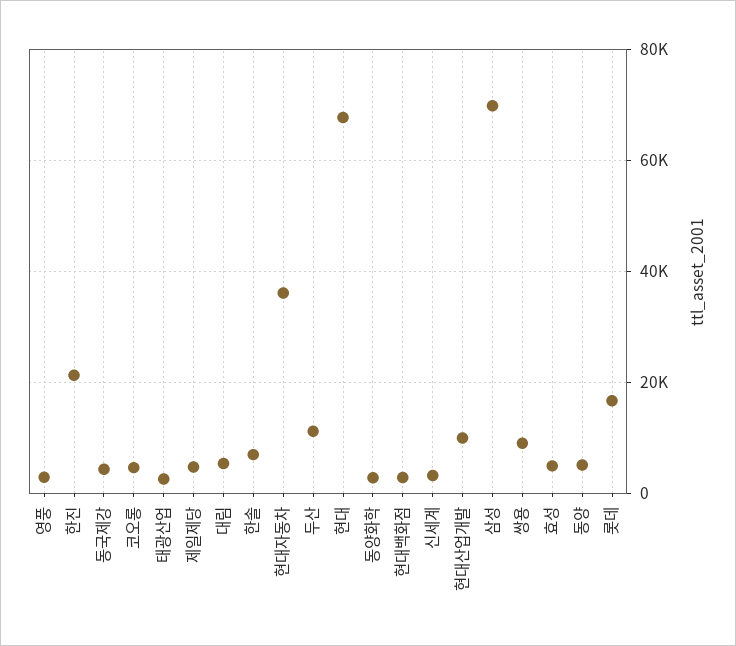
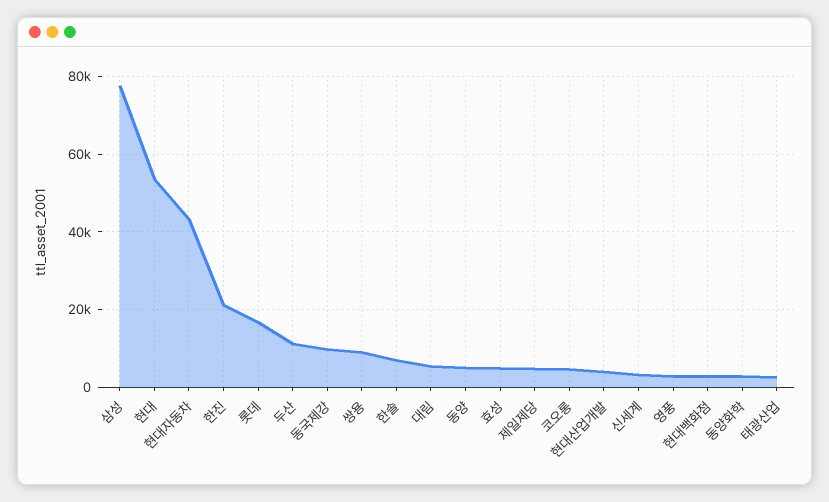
동국제강: 4000 -> 10000
현대자동차: 36000 -> 44000
현대: 68000 -> 54000
현대산업개발: 10000 -> 4000
삼성: 70000 -> 78000

